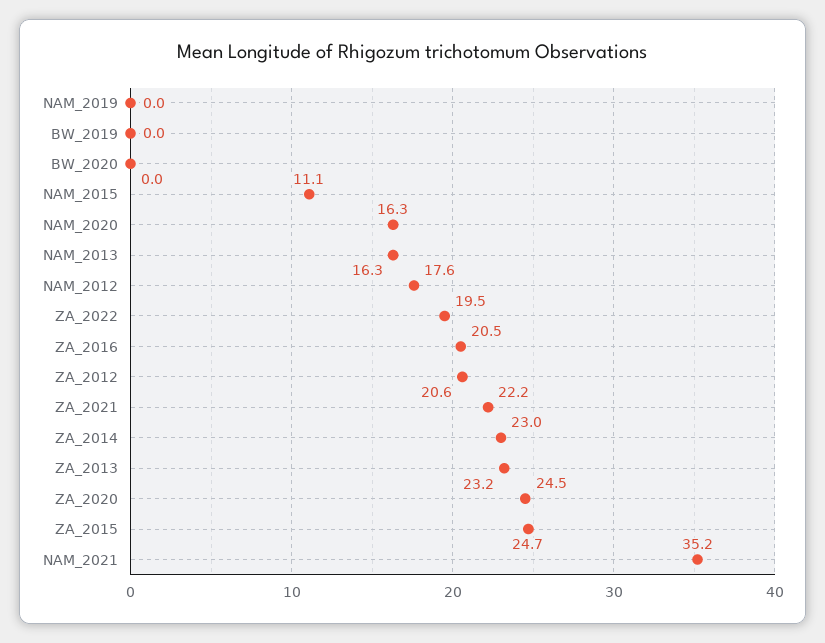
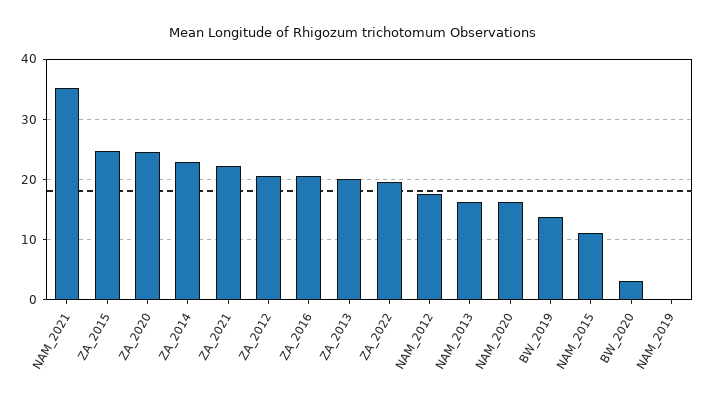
BW_2019: 0 -> 14
BW_2020: 0 -> 3
ZA_2013: 23.2 -> 20

